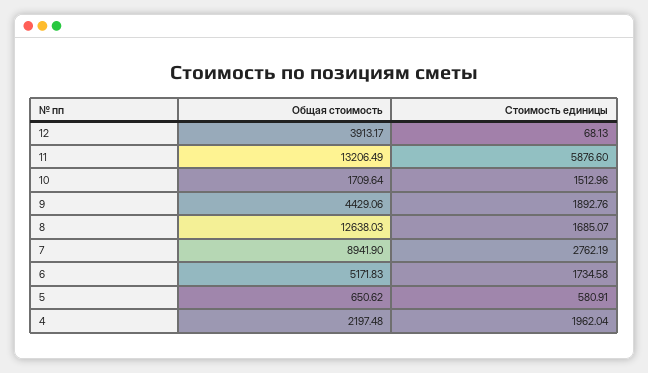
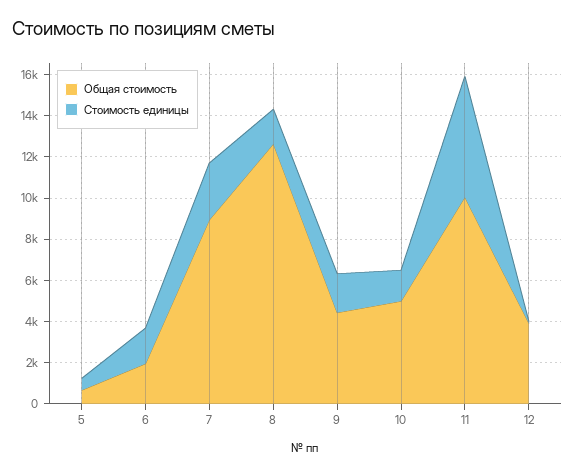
Общая стоимость, 11: 13206.49 -> 10000
Общая стоимость, 10: 1709.64 -> 5000
Общая стоимость, 6: 5171.83 -> 2000
Общая стоимость, 4: 2197.48 -> none
Стоимость единицы, 4: 1962.04 -> none

